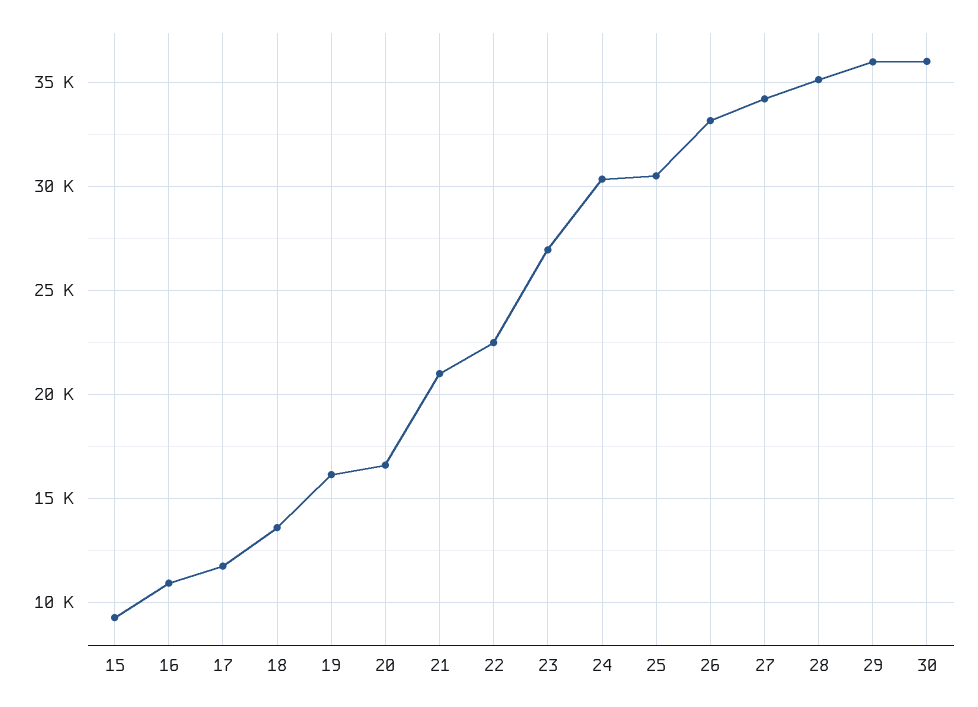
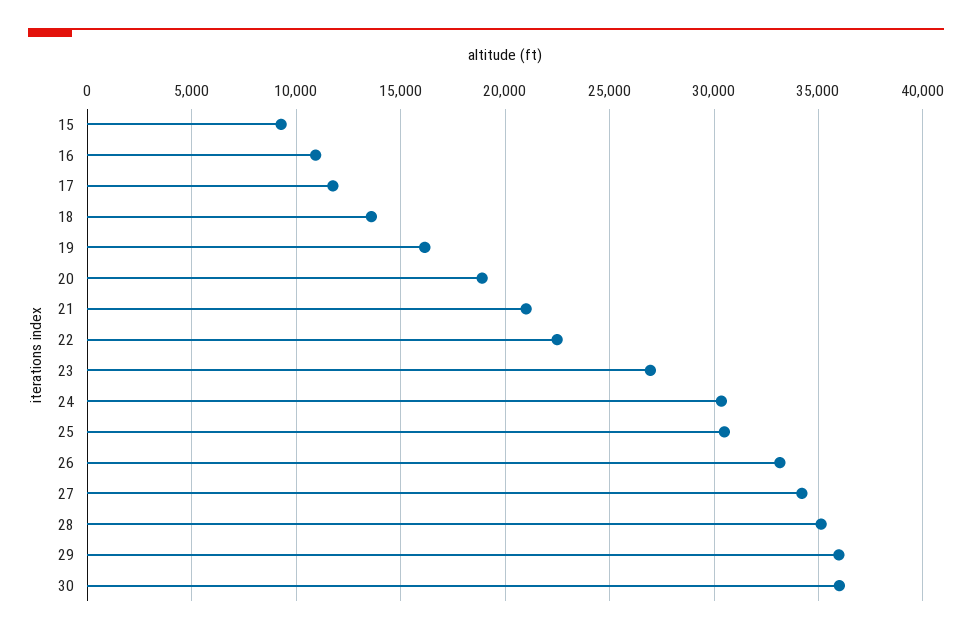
20: 16500 -> 19000

